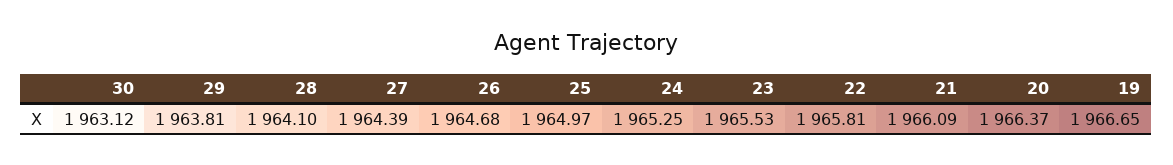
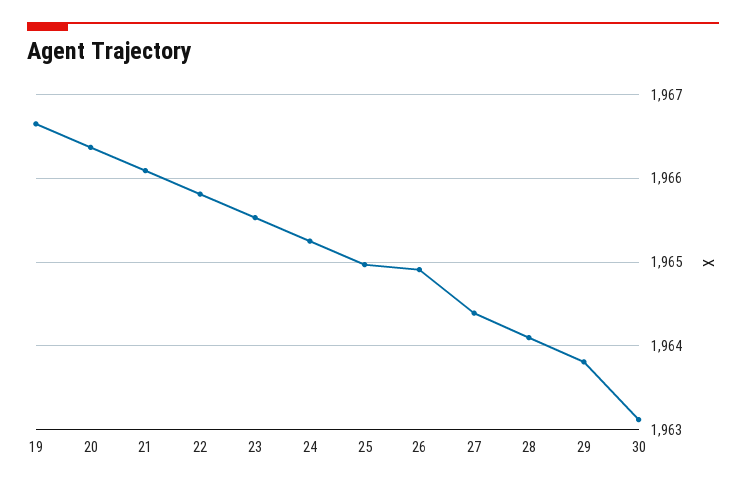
26: 1964.68 -> 1964.9

